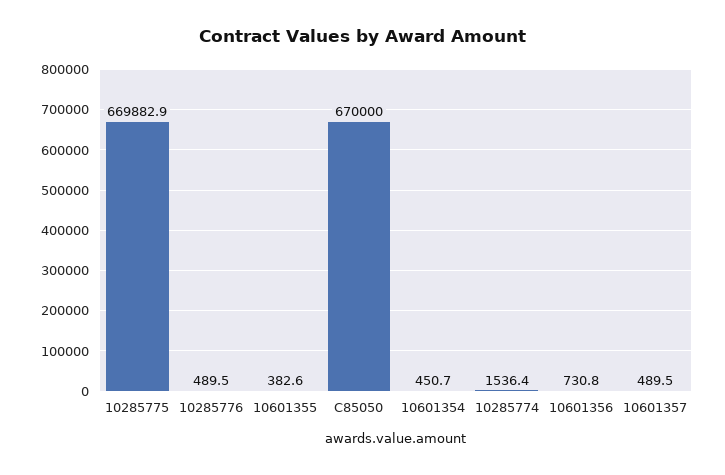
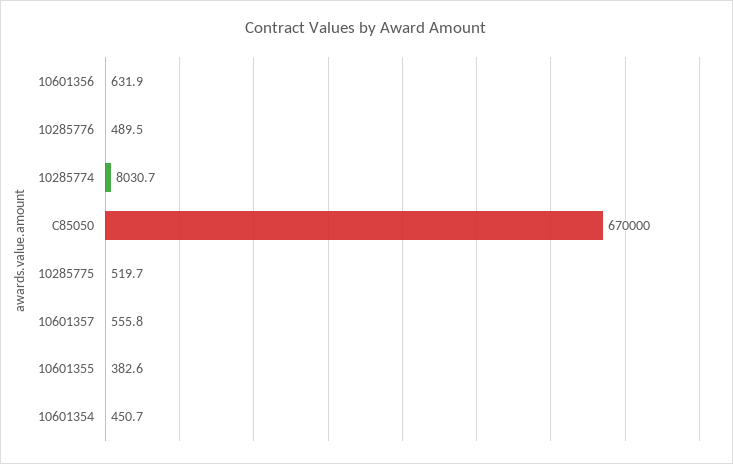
10285775: 669882.9 -> 519.7
10285774: 1536.4 -> 8030.7
10601356: 730.8 -> 631.9
10601357: 489.5 -> 555.8

